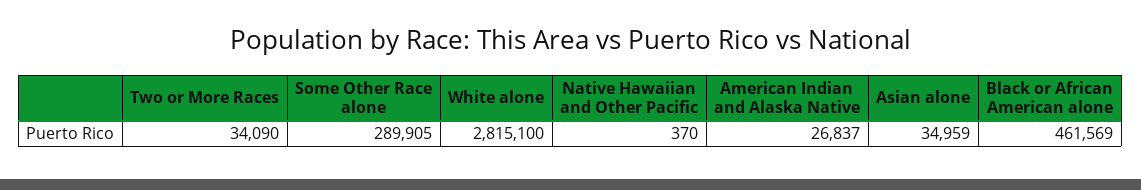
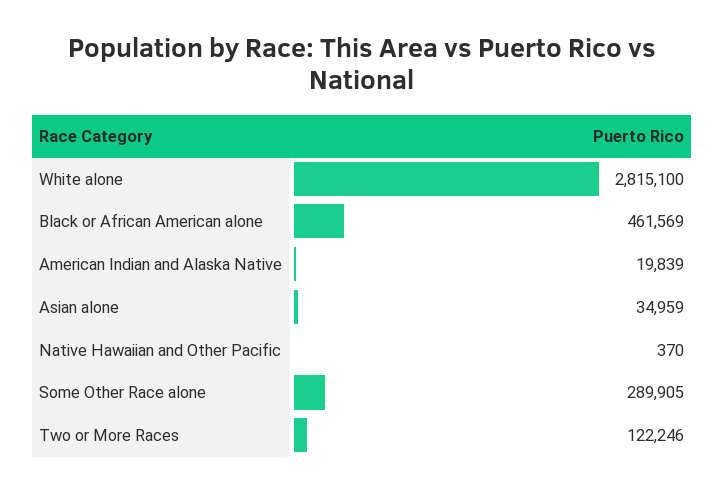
Two or More Races: 34090 -> 122246
American Indian and Alaska Native: 26837 -> 19839

